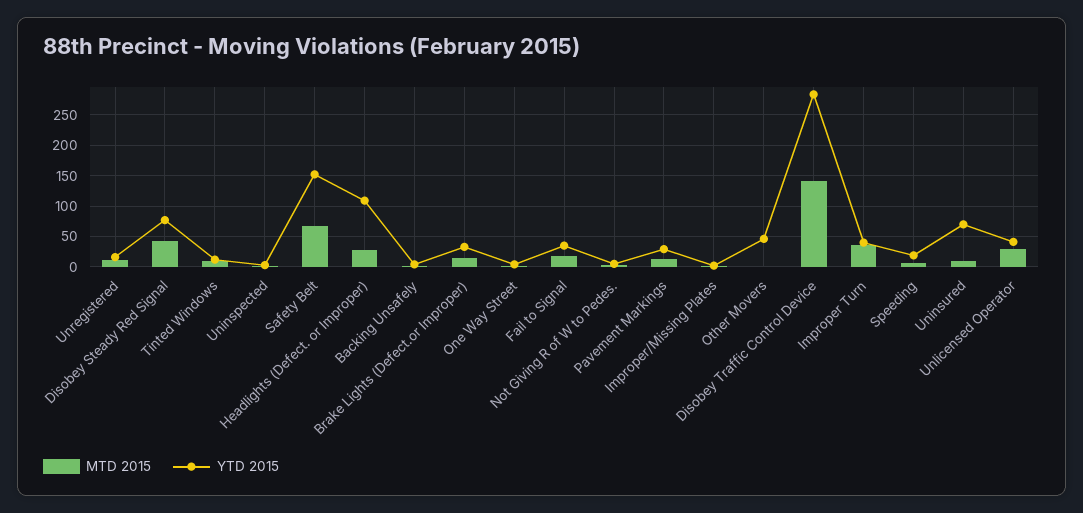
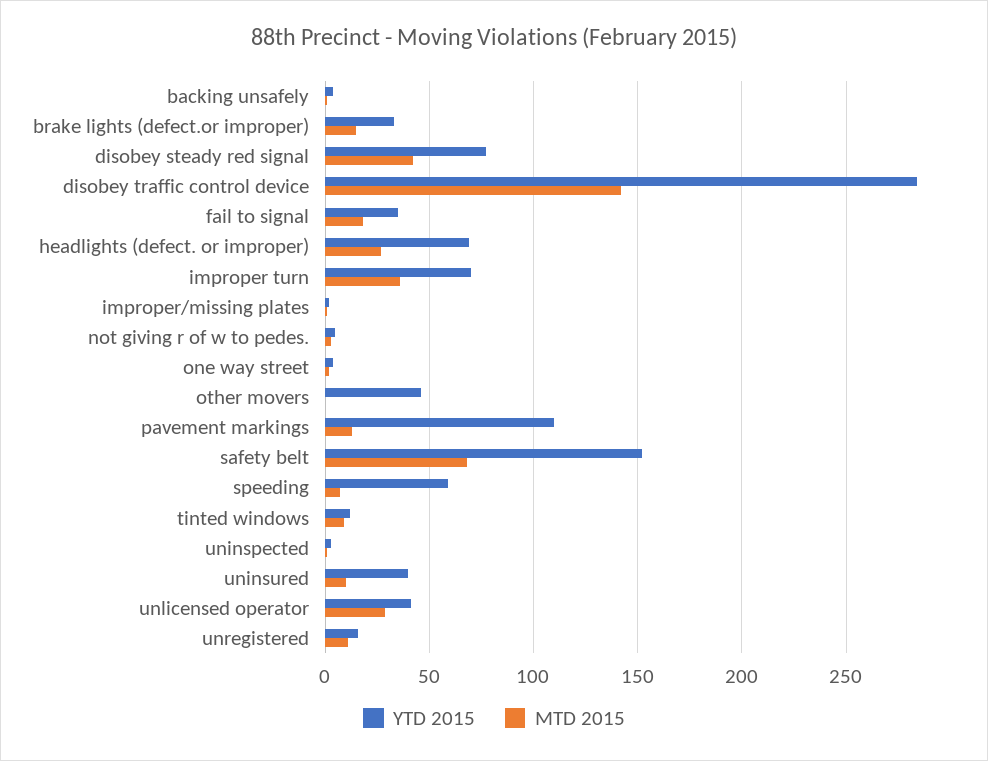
YTD 2015, Headlights (Defect. or Improper): 110 -> 70
YTD 2015, Pavement Markings: 30 -> 110
YTD 2015, Improper Turn: 40 -> 70
YTD 2015, Speeding: 20 -> 60
YTD 2015, Uninsured: 70 -> 40

